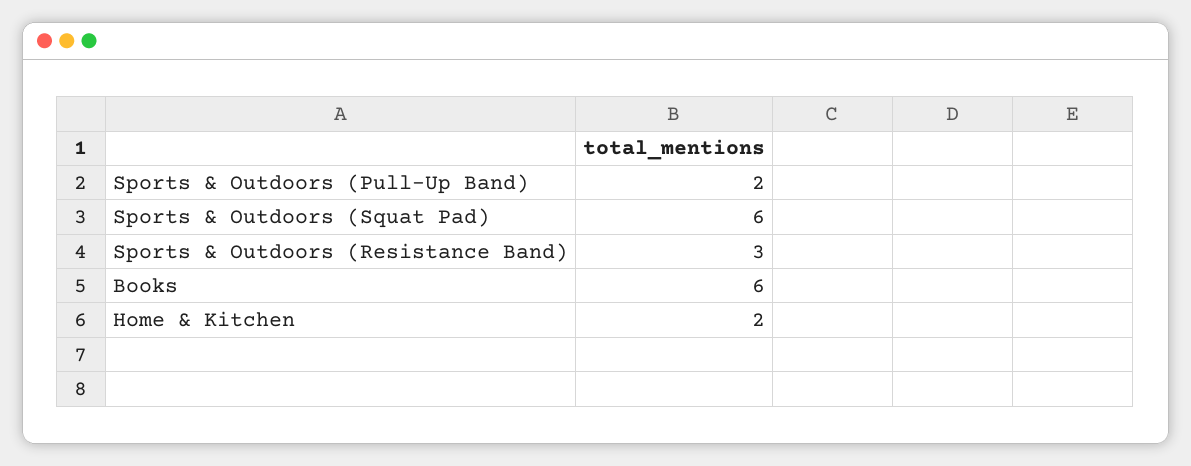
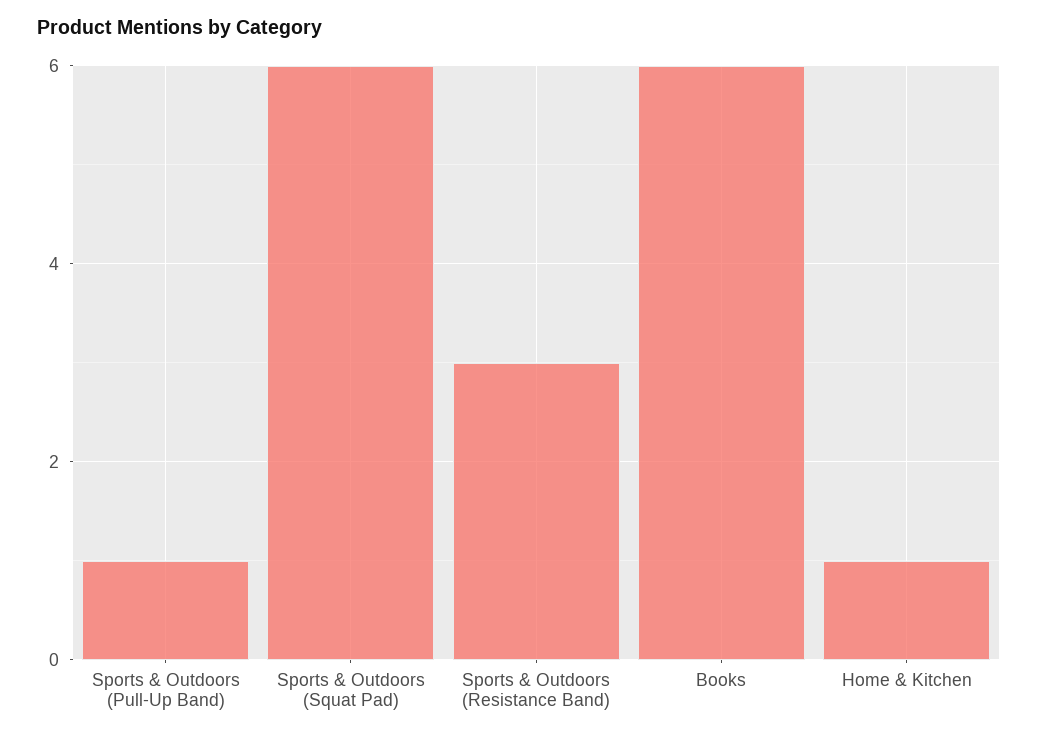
Sports & Outdoors (Pull-Up Band): 2 -> 1
Home & Kitchen: 2 -> 1

